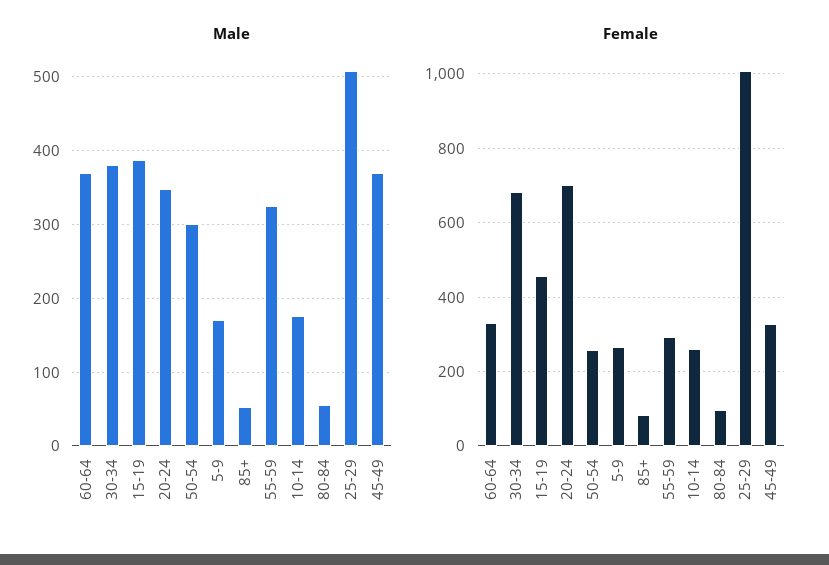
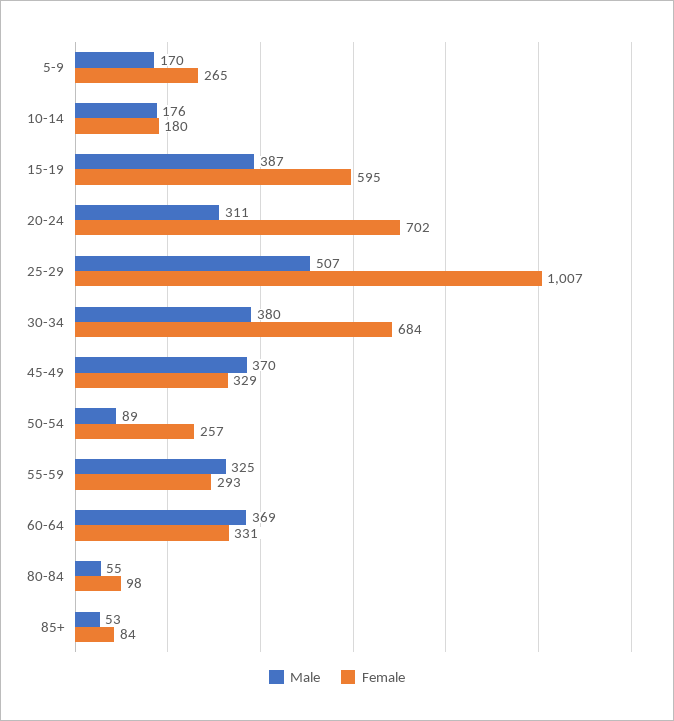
Male, 20-24: 350 -> 311
Male, 50-54: 300 -> 89
Female, 15-19: 460 -> 595
Female, 10-14: 260 -> 180

